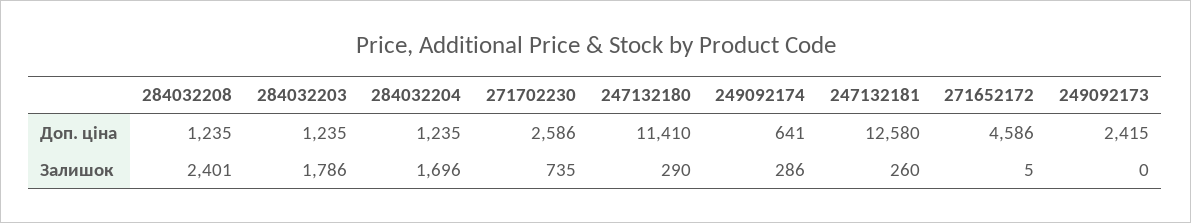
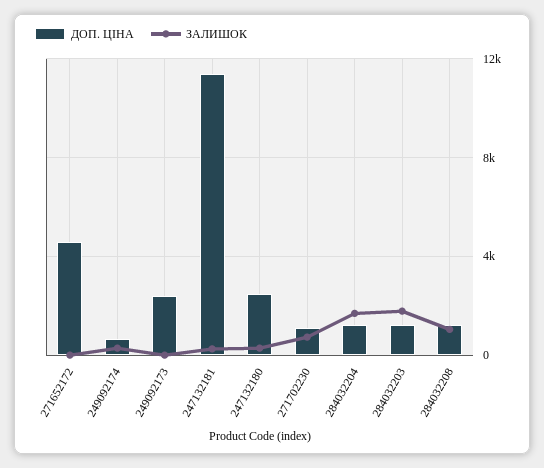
Доп. ціна, 271702230: 2586 -> 1000
Доп. ціна, 247132180: 11410 -> 2500
Доп. ціна, 247132181: 12580 -> 11500
Залишок, 284032208: 2401 -> 1000

